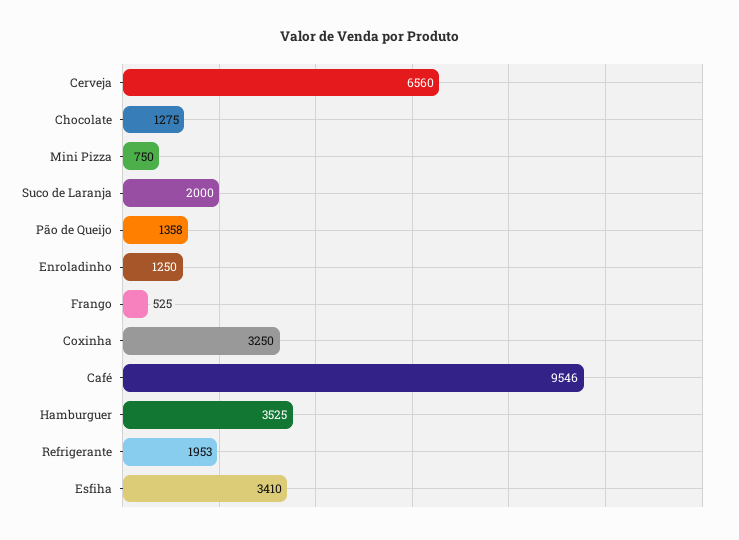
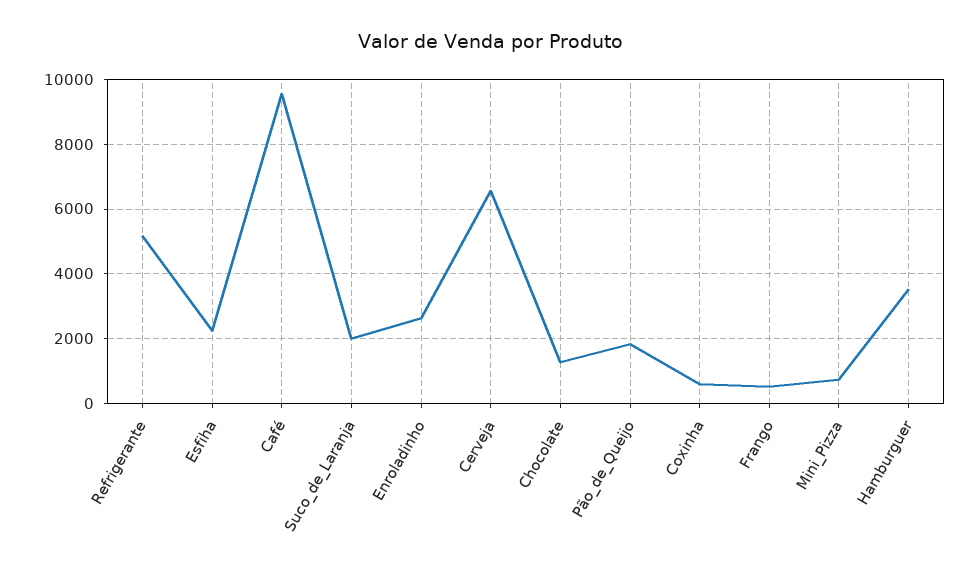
Pão de Queijo: 1358 -> 1800
Enroladinho: 1250 -> 2600
Coxinha: 3250 -> 600
Refrigerante: 1953 -> 5200
Esfiha: 3410 -> 2200

